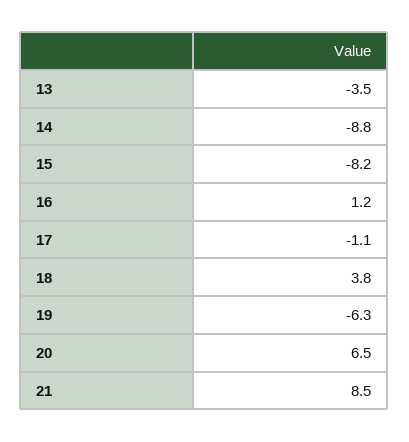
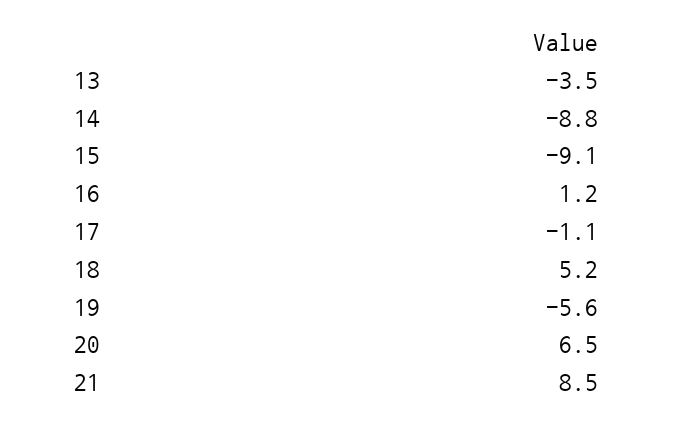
15: -8.2 -> -9.1
18: 3.8 -> 5.2
19: -6.3 -> -5.6

